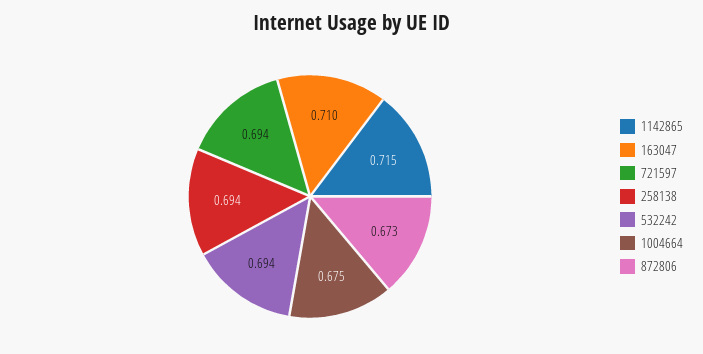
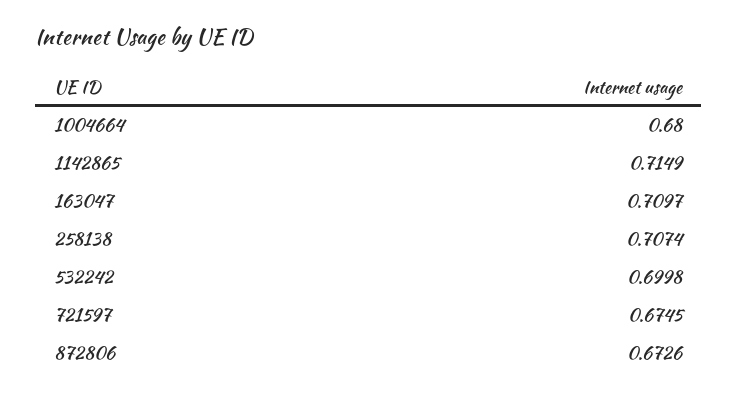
721597: 0.694 -> 0.6745
258138: 0.694 -> 0.7074
532242: 0.694 -> 0.6998
1004664: 0.675 -> 0.68

